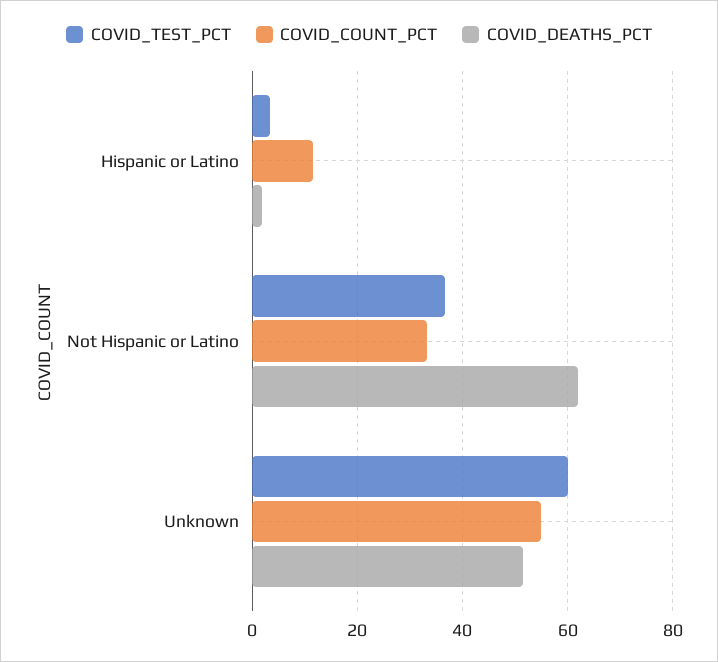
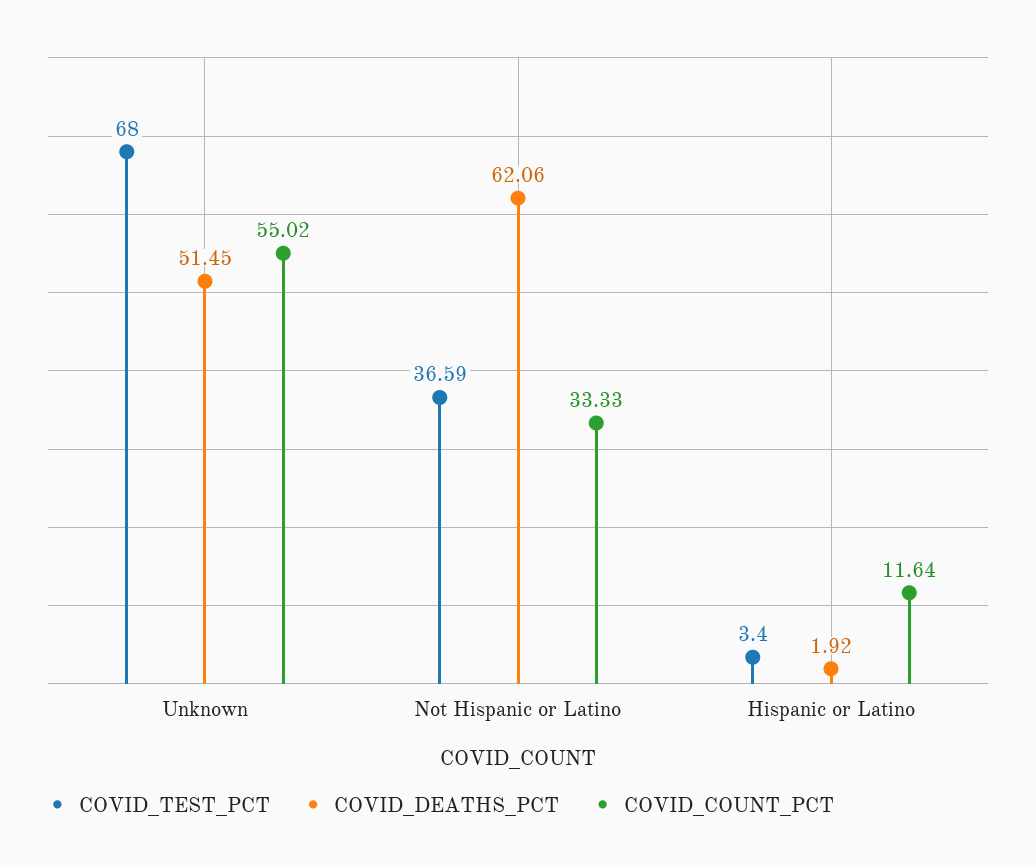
COVID_TEST_PCT, Unknown: 60 -> 68

